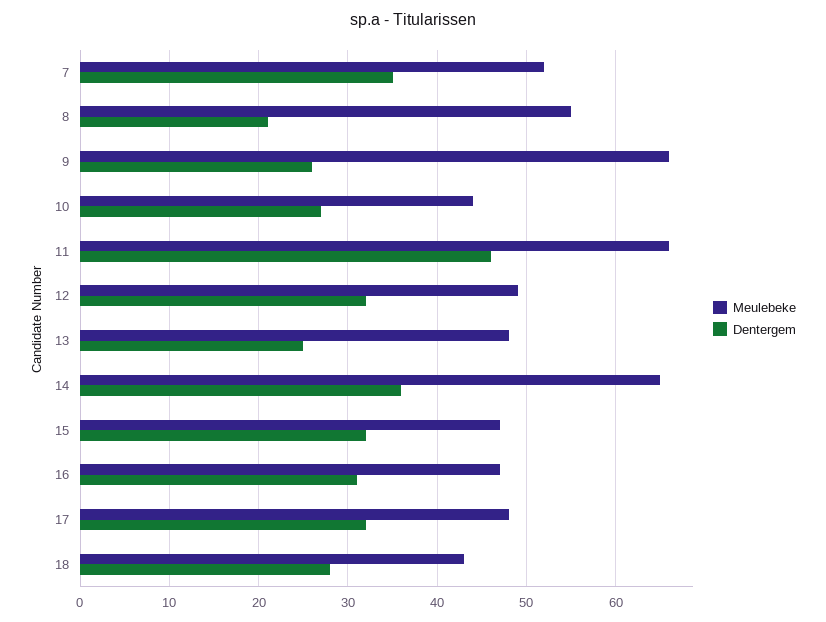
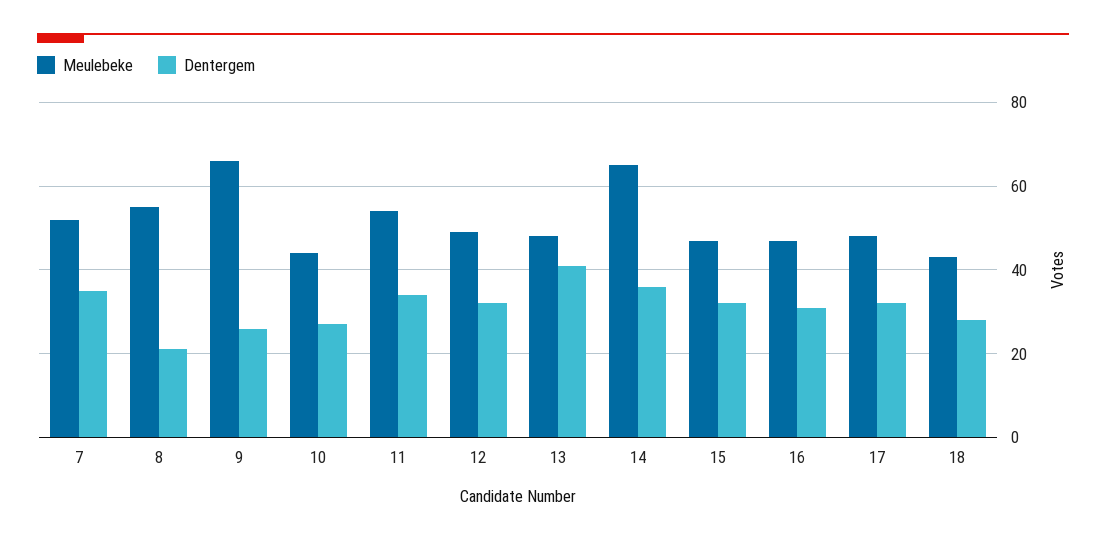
Meulebeke, 11: 66 -> 55
Dentergem, 11: 46 -> 35
Dentergem, 13: 25 -> 40

